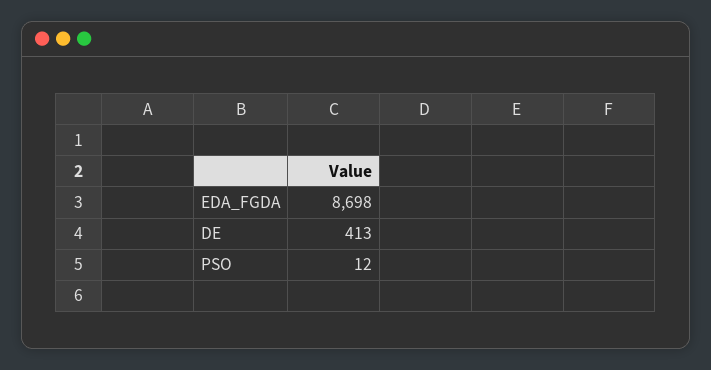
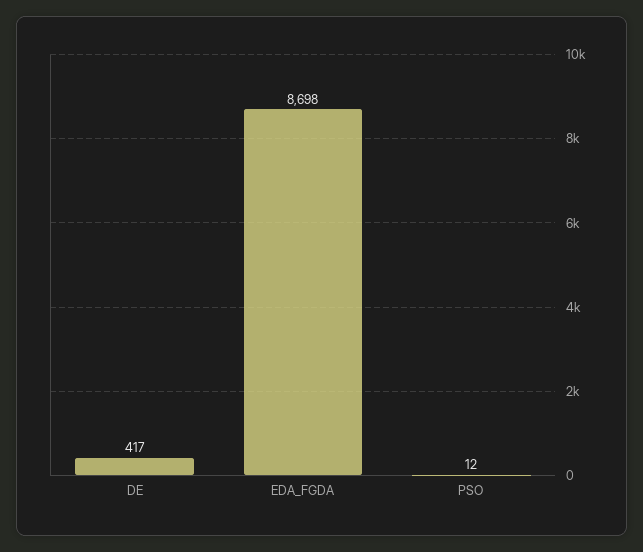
DE: 413 -> 417

